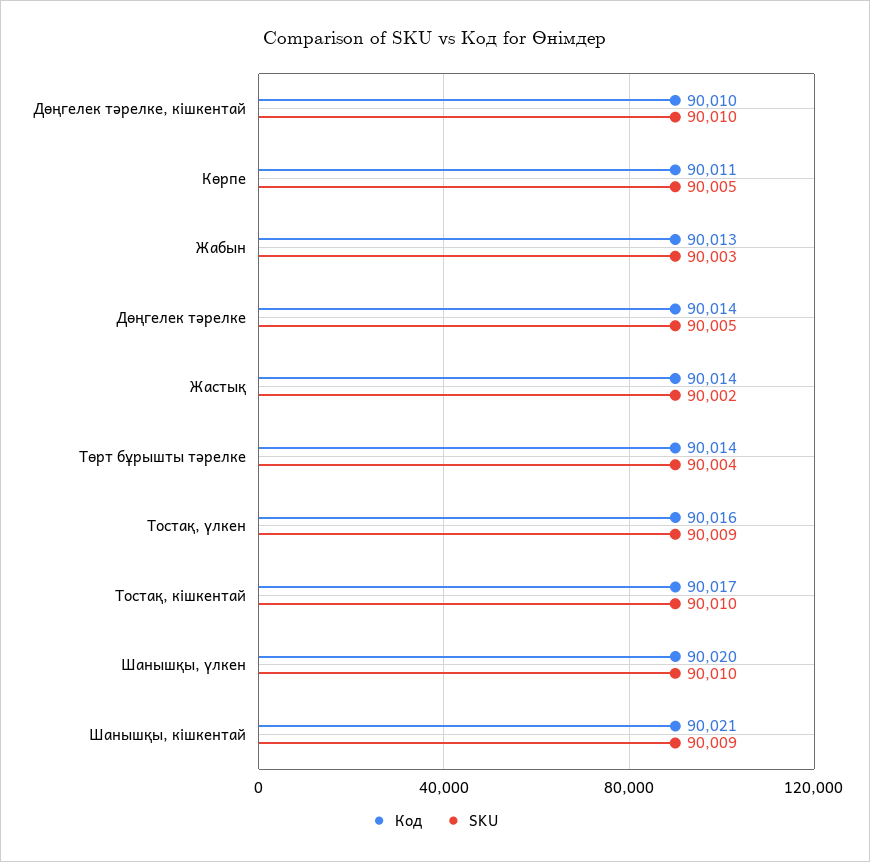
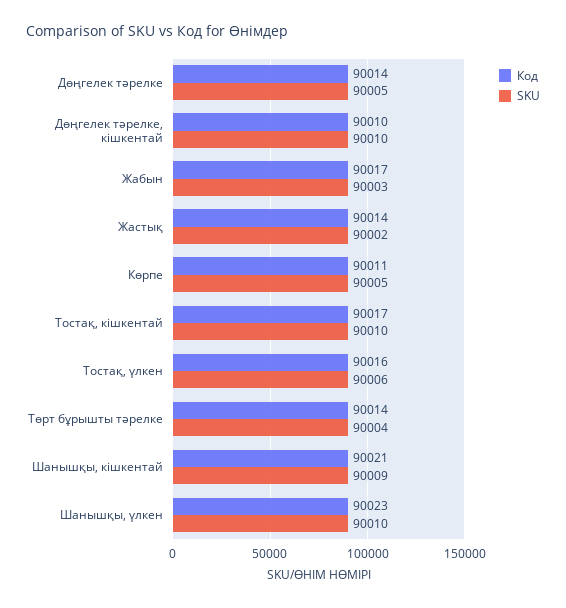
Код, Жабын: 90013 -> 90017
SKU, Тостақ, үлкен: 90009 -> 90006
Код, Шанышқы, үлкен: 90020 -> 90023

